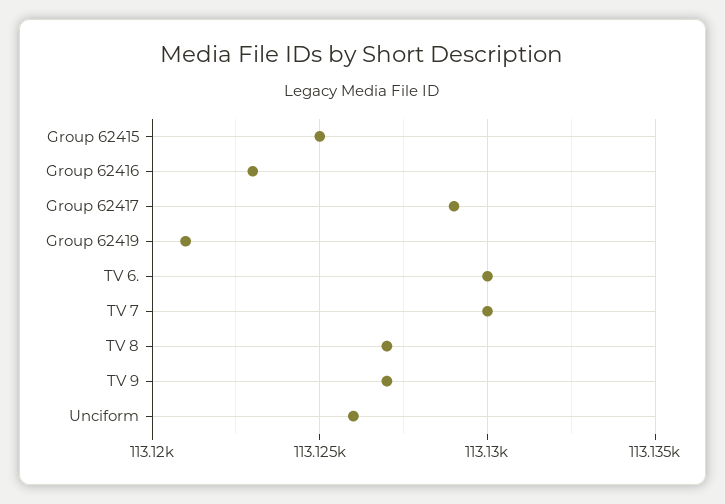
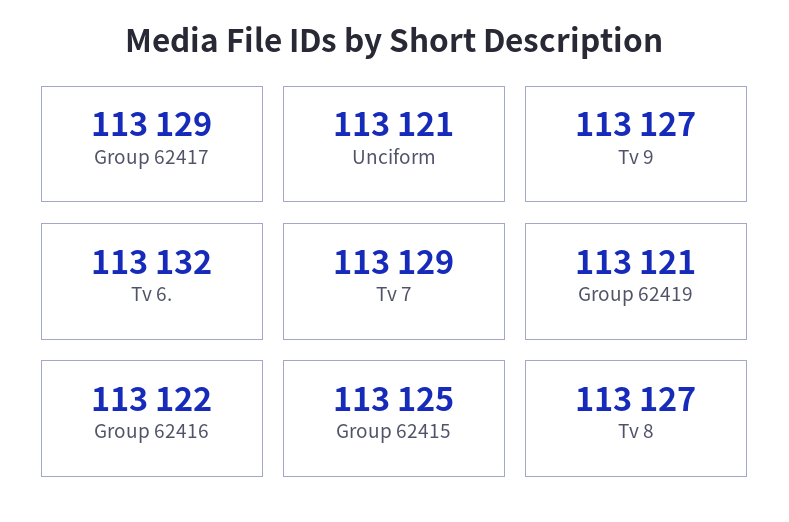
Group 62416: 113123 -> 113122
TV 6.: 113130 -> 113132
TV 7: 113130 -> 113129
Unciform: 113126 -> 113121

